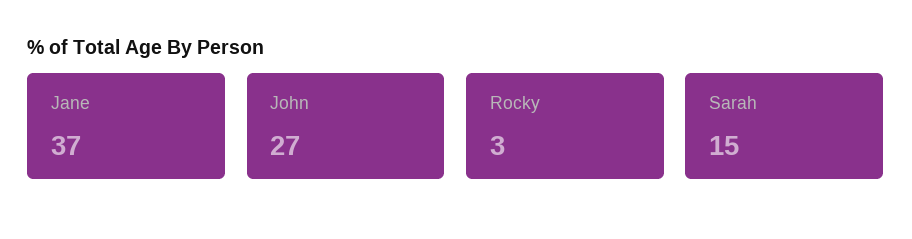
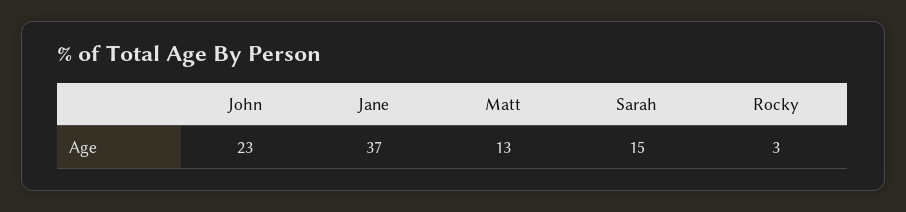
John: 27 -> 23
Matt: none -> 13

